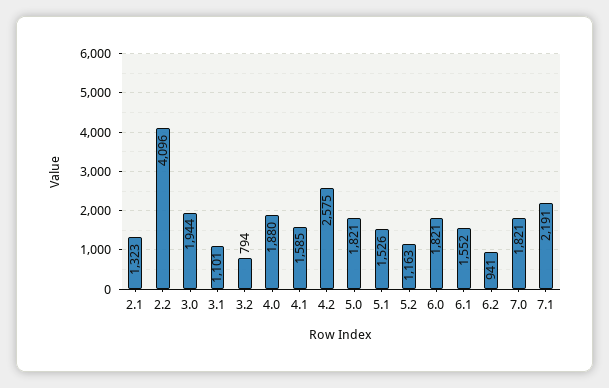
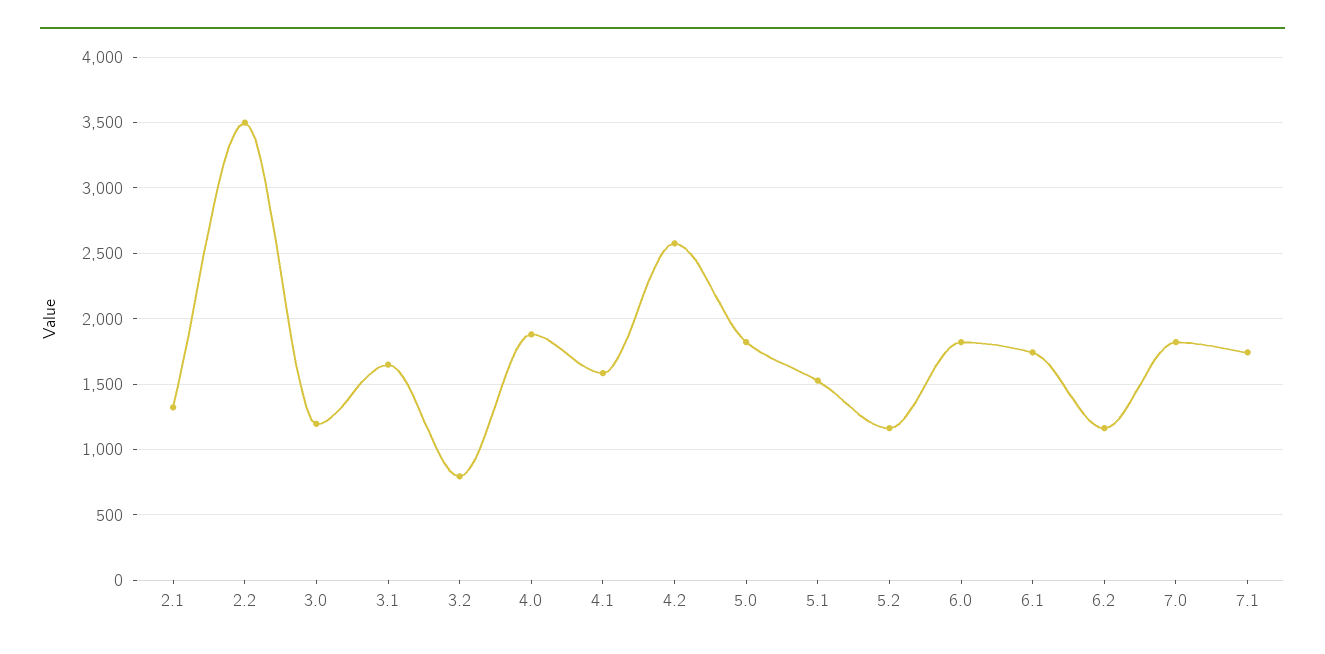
2.2: 4096 -> 3500
3.0: 1944 -> 1200
3.1: 1101 -> 1650
6.1: 1552 -> 1750
6.2: 941 -> 1150
7.1: 2191 -> 1750

